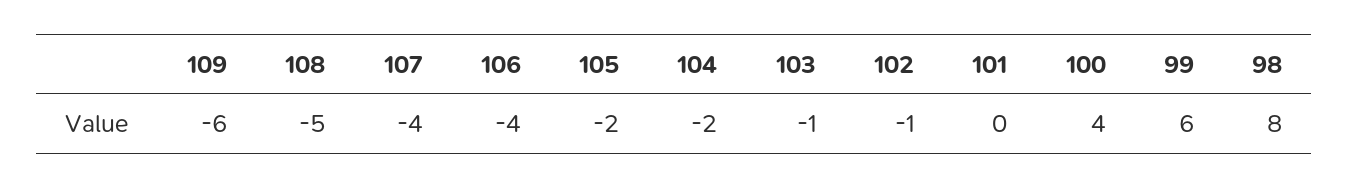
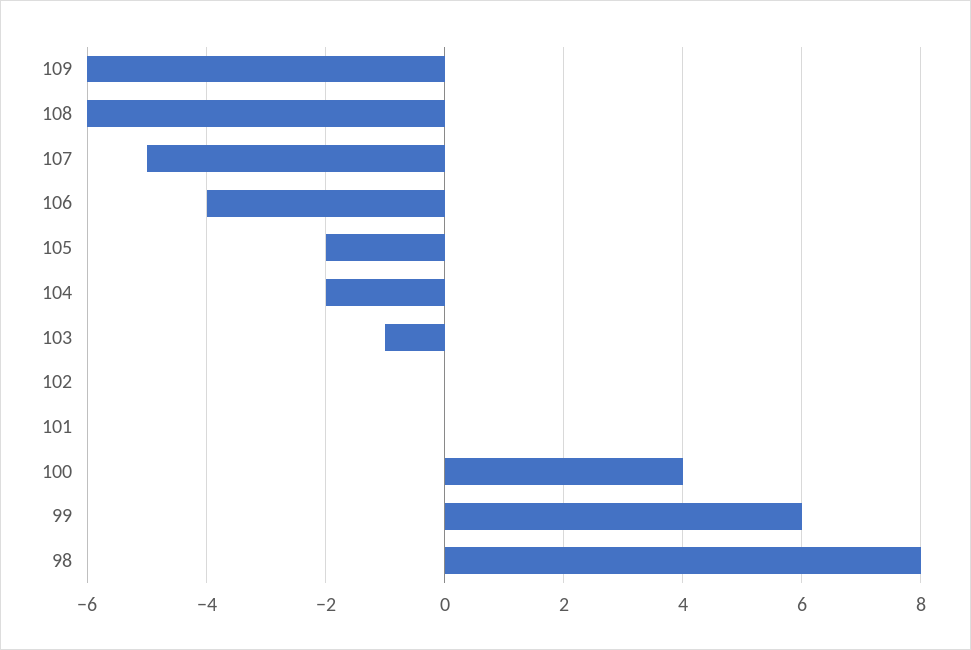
108: -5 -> -6
107: -4 -> -5
102: -1 -> 0

